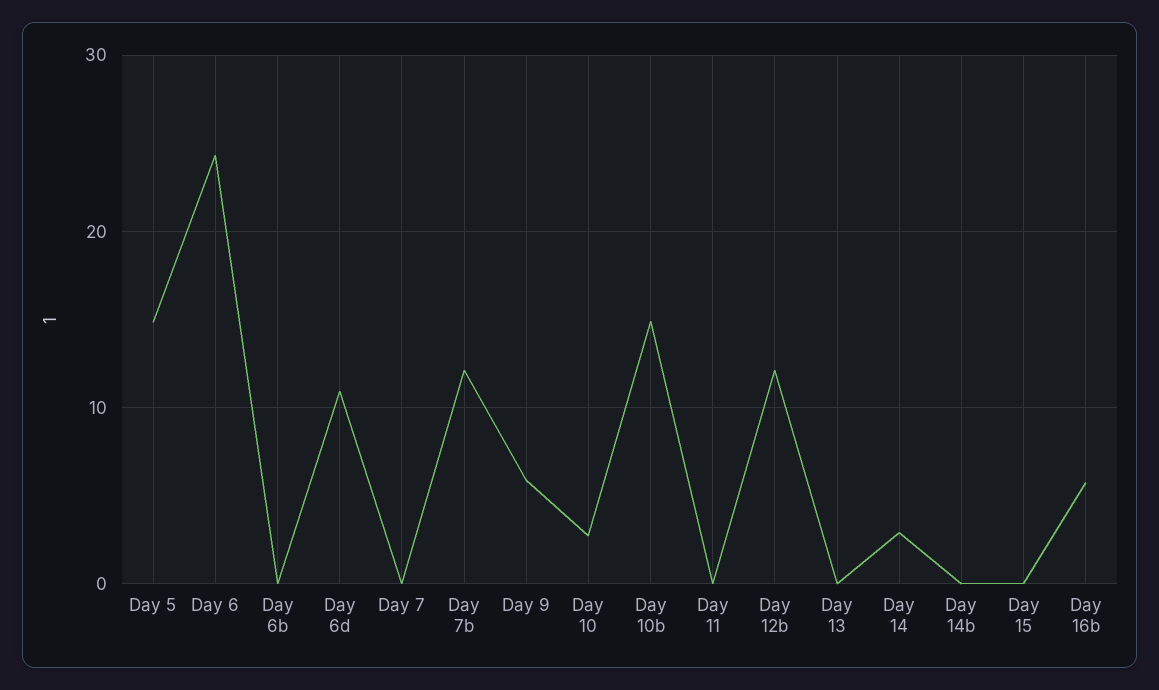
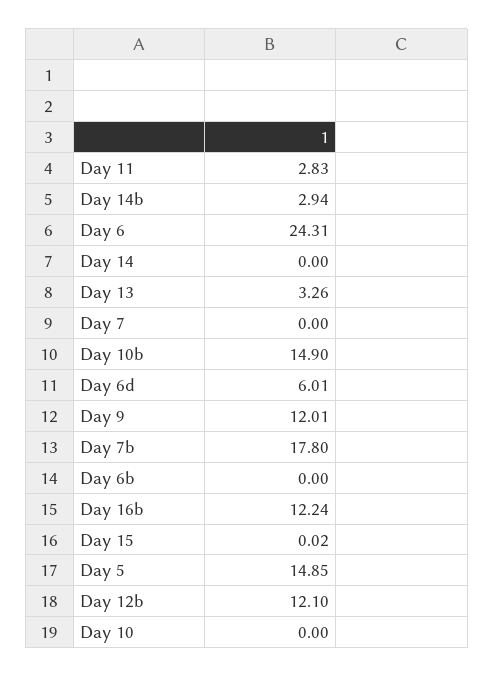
Day 6d: 11 -> 6.01
Day 7b: 12 -> 17.8
Day 9: 6 -> 12.01
Day 10: 3 -> 0
Day 11: 0 -> 2.83
Day 13: 0 -> 3.26
Day 14: 3 -> 0
Day 14b: 0 -> 2.94
Day 16b: 6 -> 12.24

